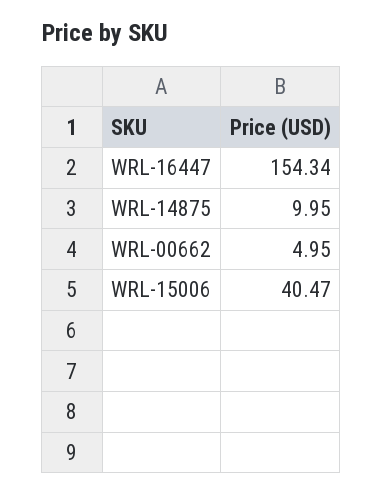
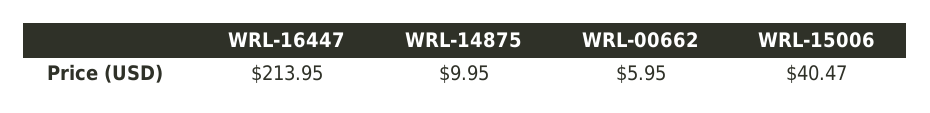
WRL-16447: 154.34 -> 213.95
WRL-00662: 4.95 -> 5.95

